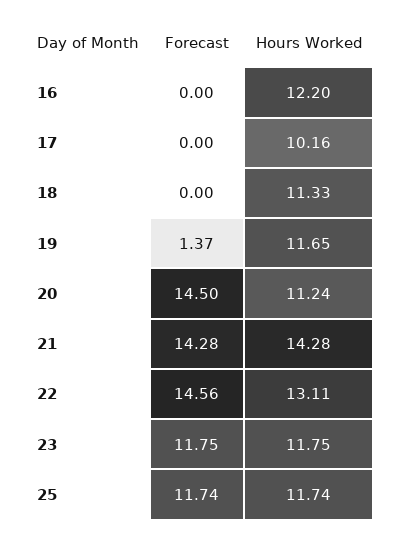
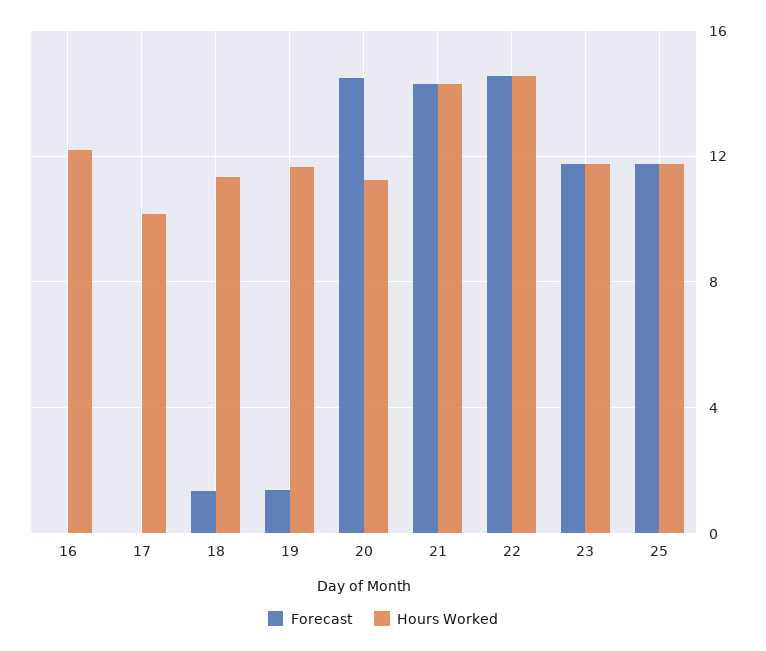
Forecast, 18: 0 -> 1.5
Hours Worked, 22: 13.11 -> 14.5

